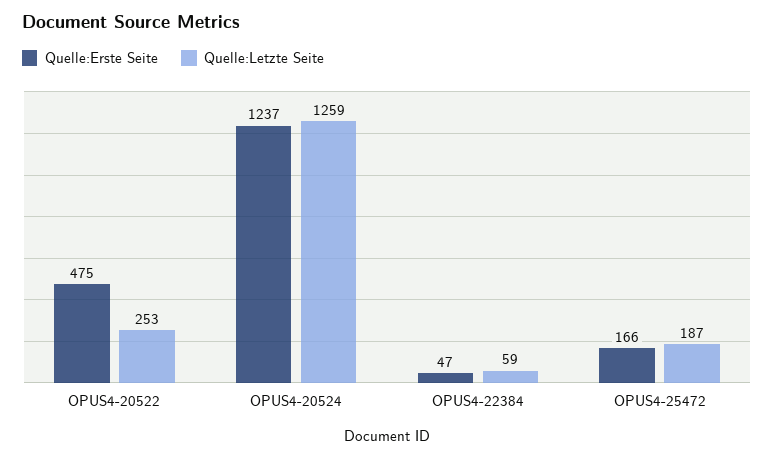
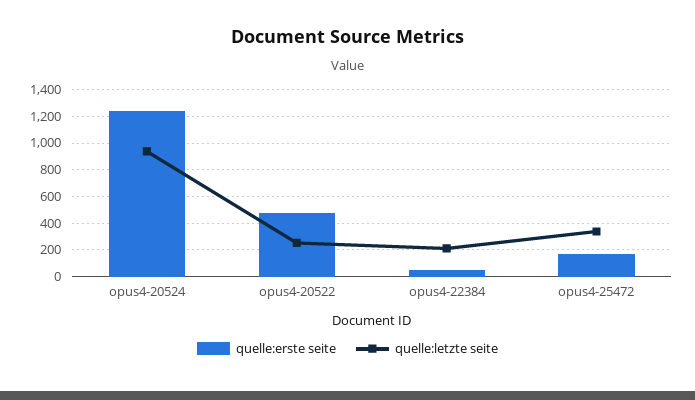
Quelle:Letzte Seite, OPUS4-20524: 1259 -> 950
Quelle:Letzte Seite, OPUS4-22384: 59 -> 200
Quelle:Letzte Seite, OPUS4-25472: 187 -> 350

